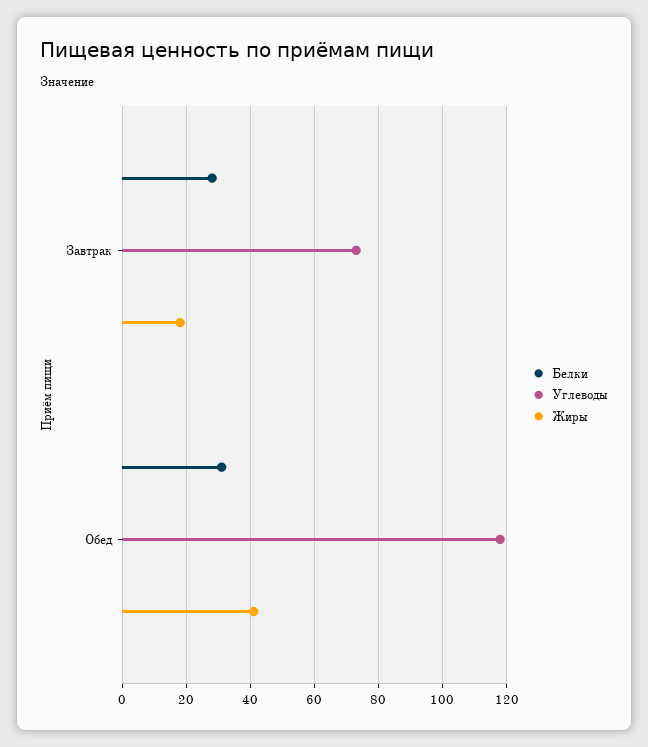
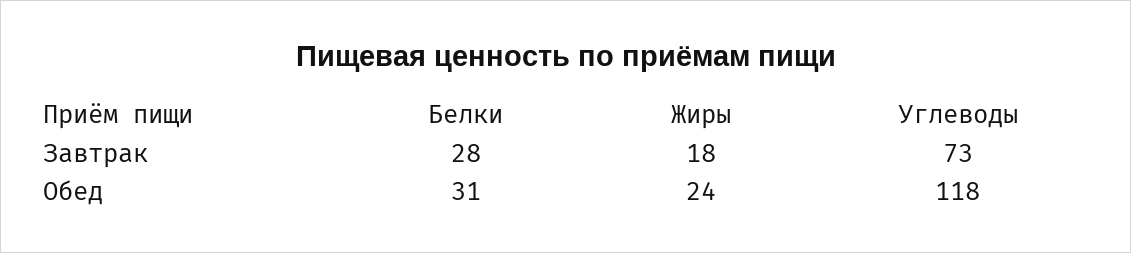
Жиры, Обед: 40 -> 24

